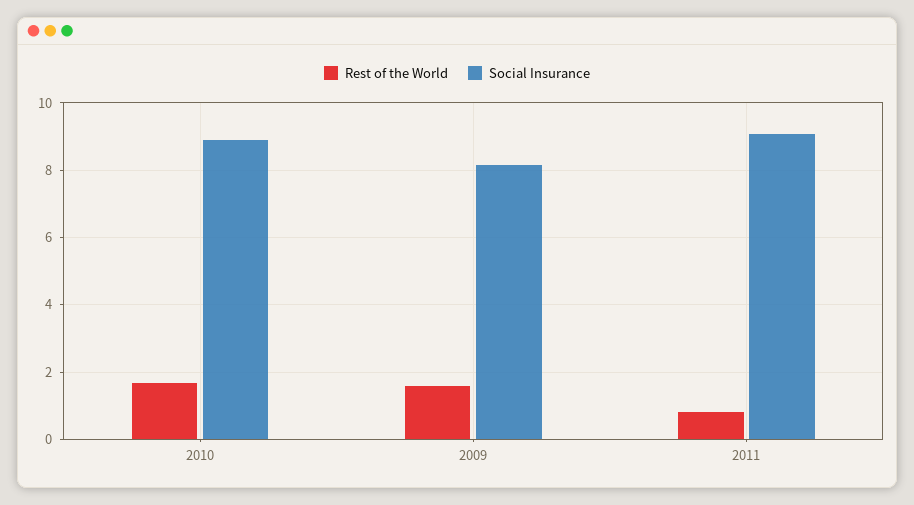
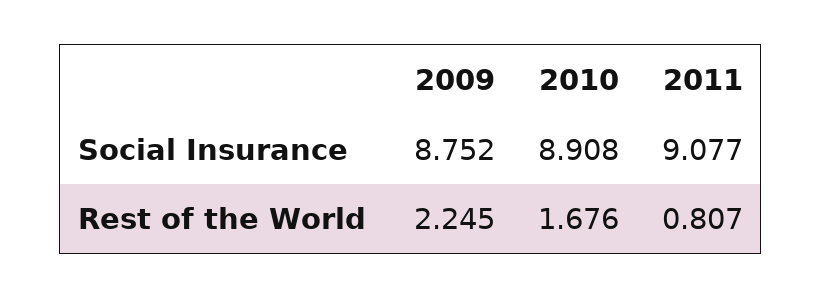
Rest of the World, 2009: 1.6 -> 2.245
Social Insurance, 2009: 8.2 -> 8.752

